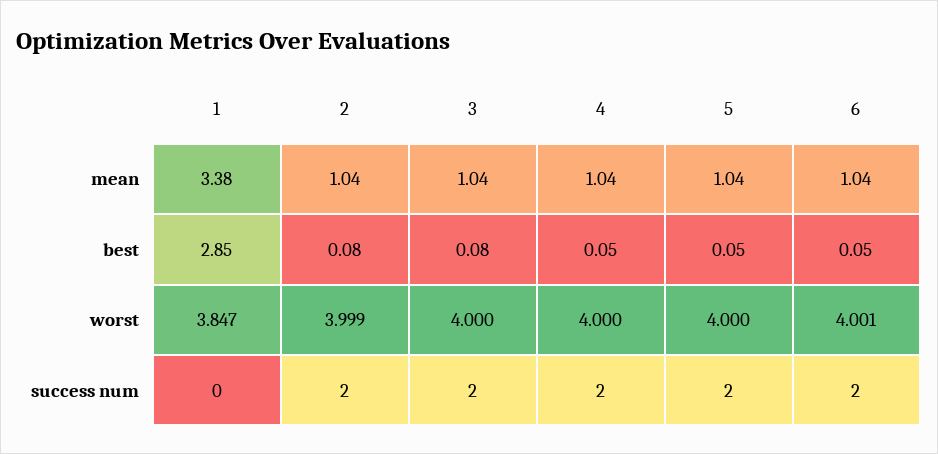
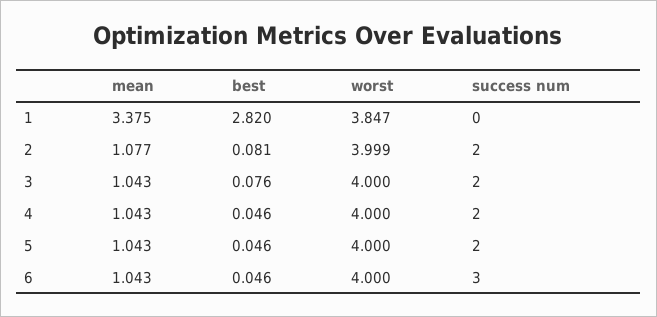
2, mean: 1.04 -> 1.077
1, best: 2.85 -> 2.82
6, worst: 4.001 -> 4
6, success num: 2 -> 3

